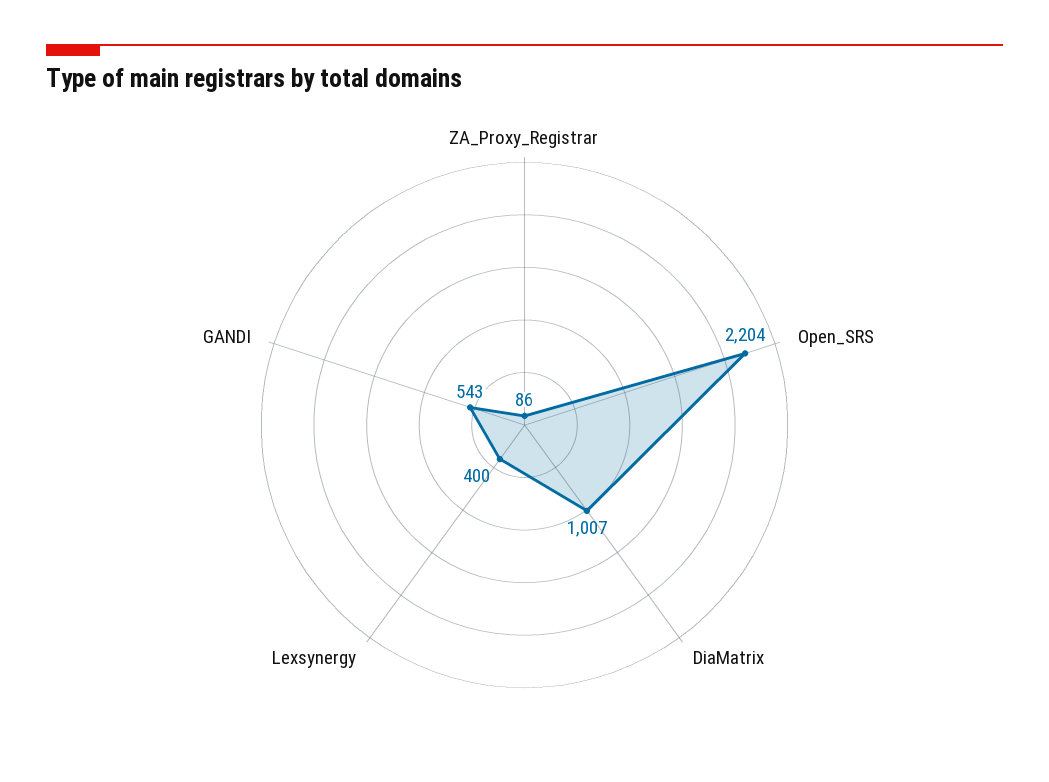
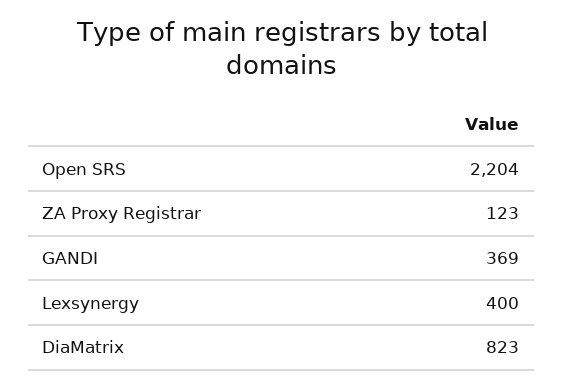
ZA_Proxy_Registrar: 86 -> 123
DiaMatrix: 1007 -> 823
GANDI: 543 -> 369

